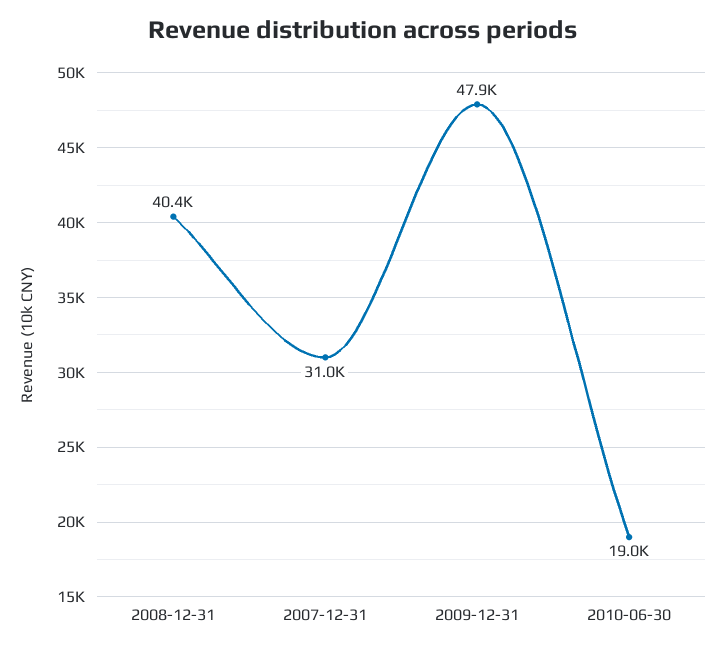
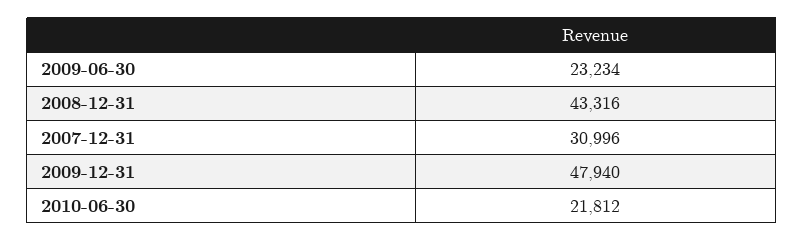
2008-12-31: 40400 -> 43316
2010-06-30: 19000 -> 21812
2009-06-30: none -> 23234

